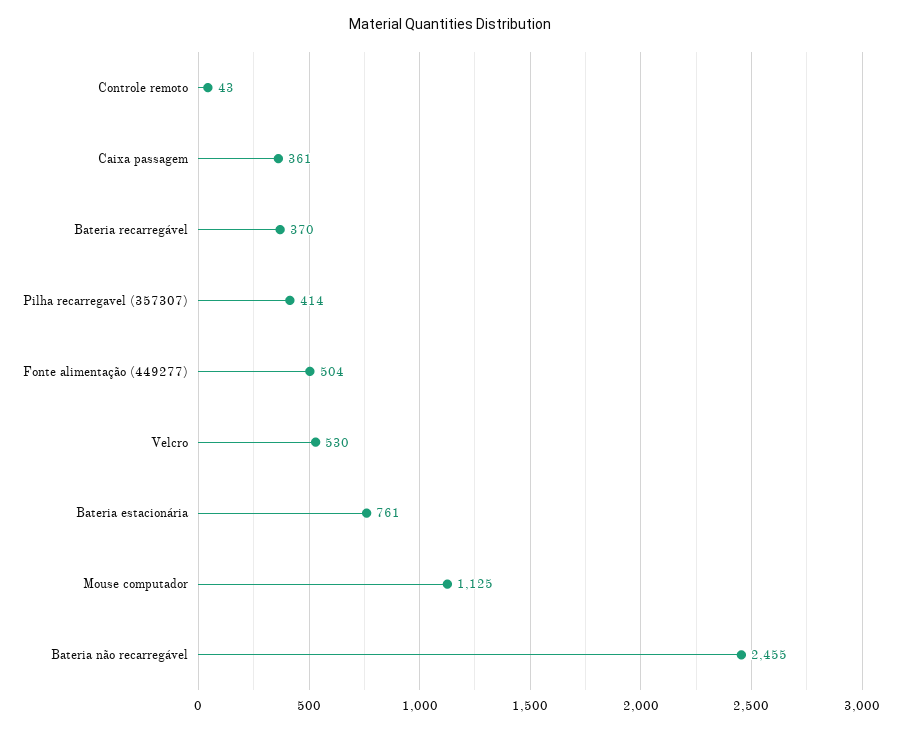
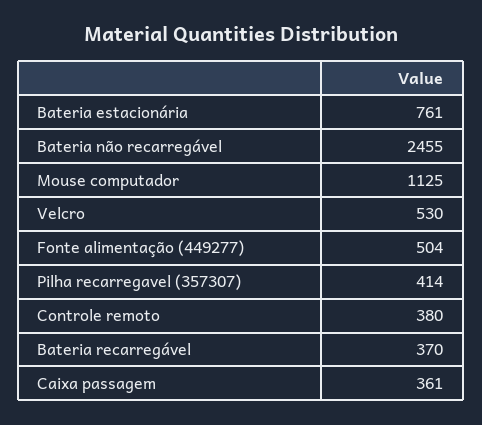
Controle remoto: 43 -> 380

